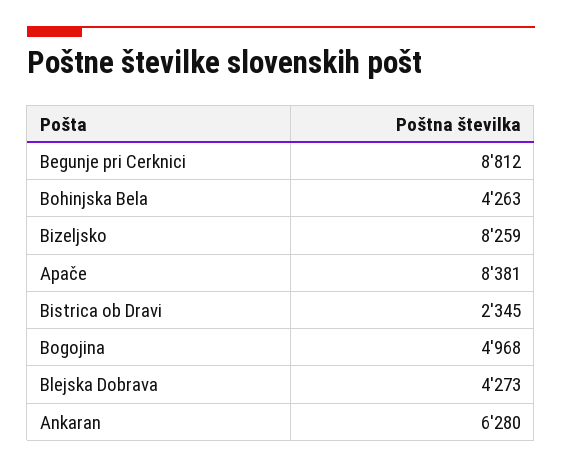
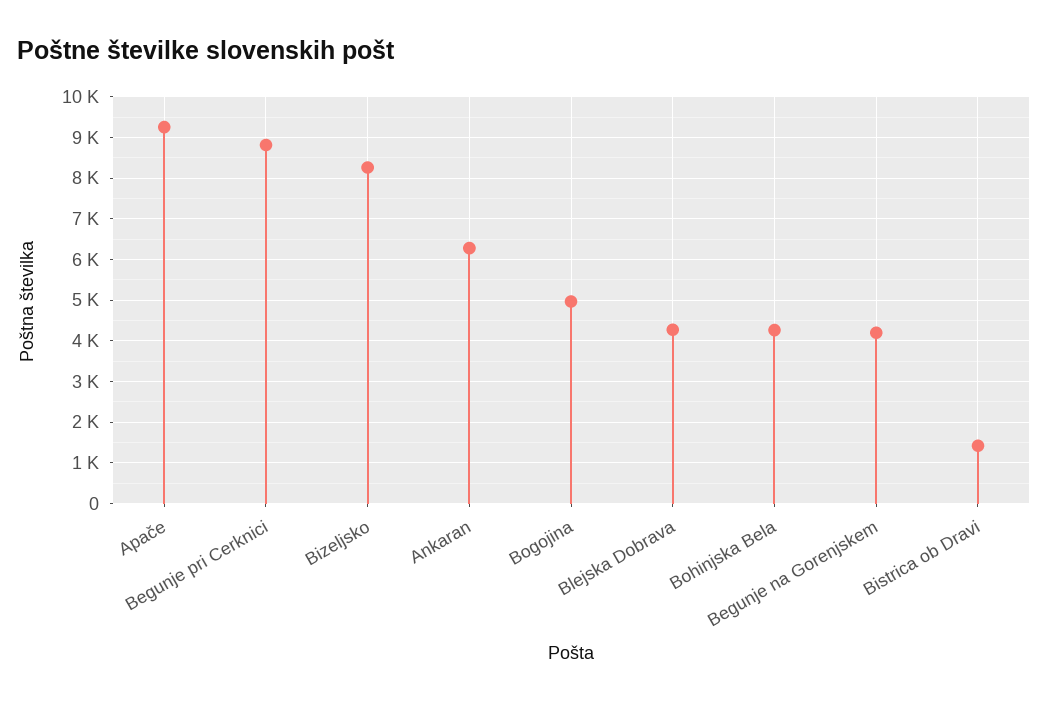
Apače: 8381 -> 9200
Bistrica ob Dravi: 2345 -> 1400
Begunje na Gorenjskem: none -> 4200

